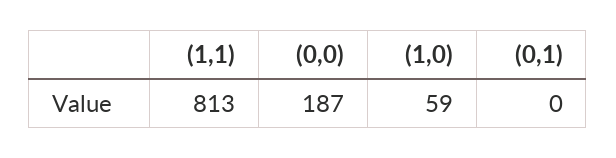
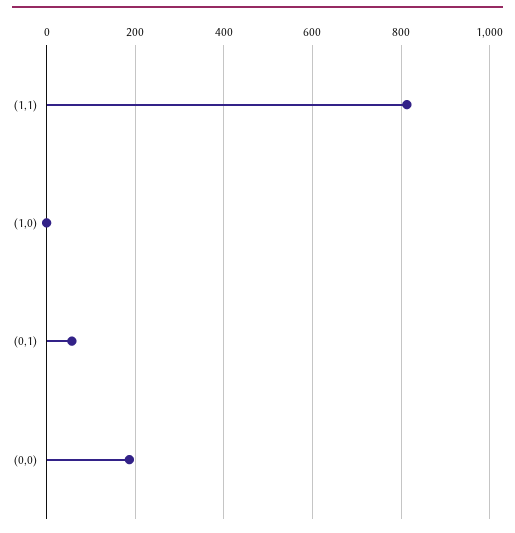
(1,0): 59 -> 0
(0,1): 0 -> 60

